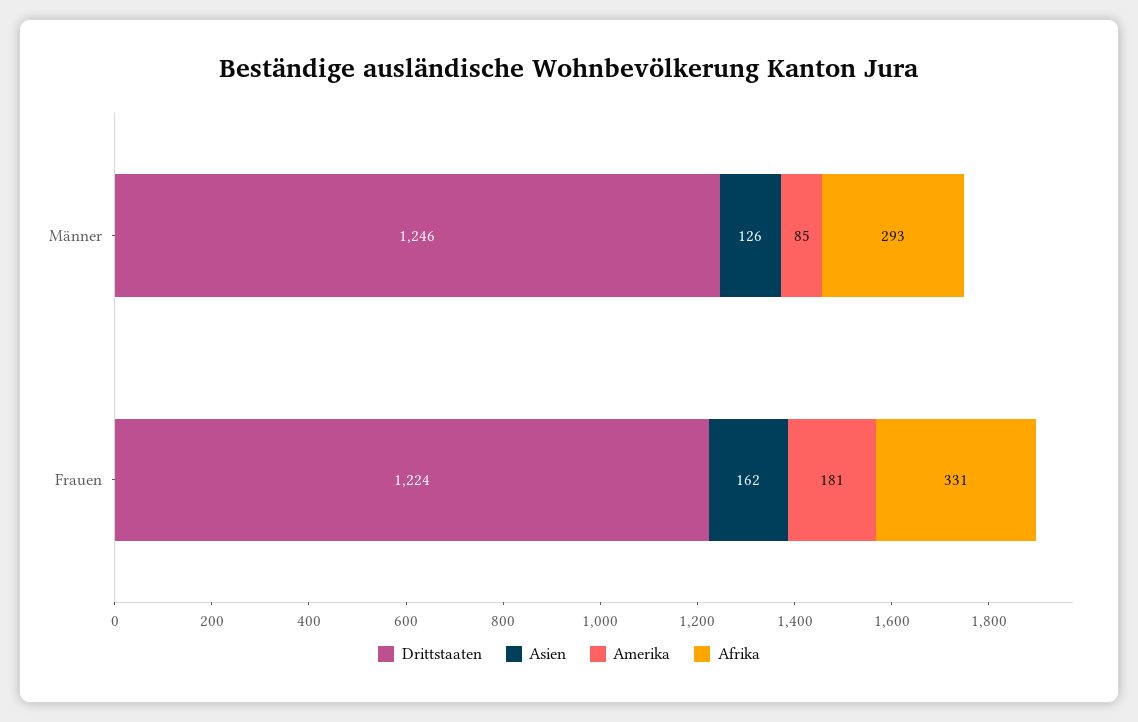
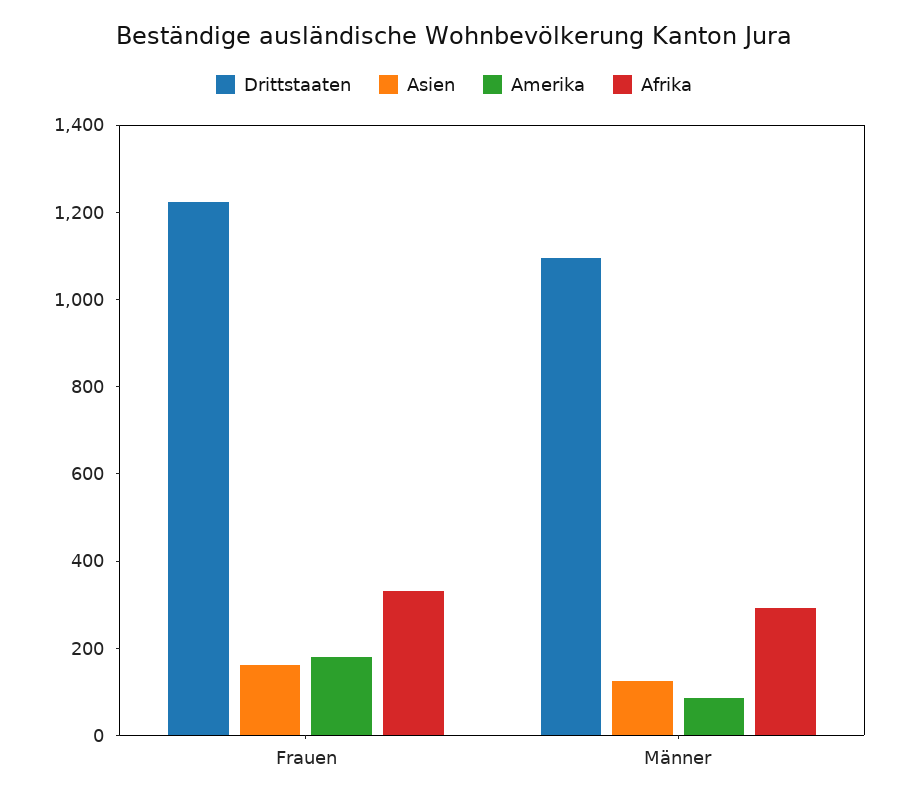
Drittstaaten, Männer: 1246 -> 1100

